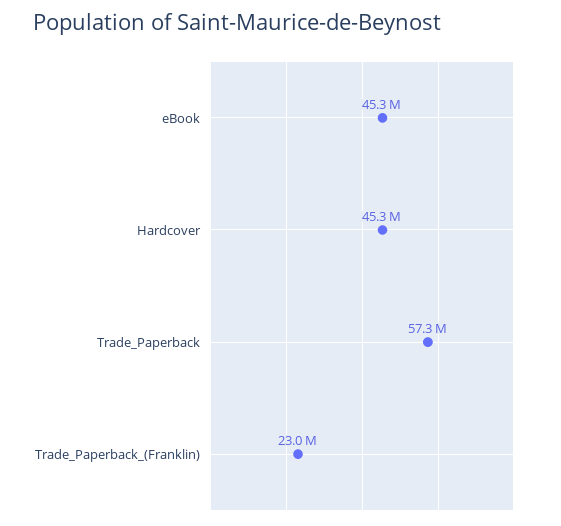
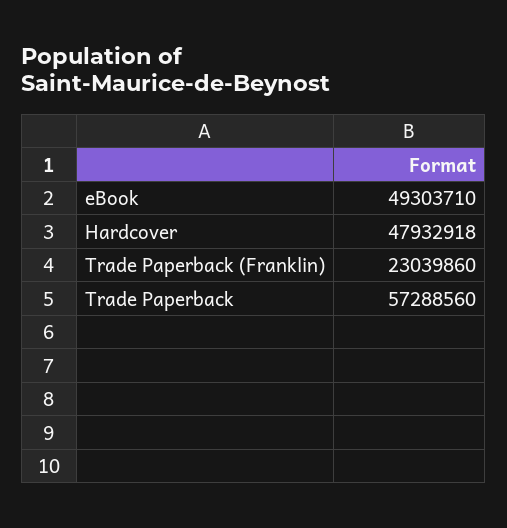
eBook: 45300000 -> 49303710
Hardcover: 45300000 -> 47932918

